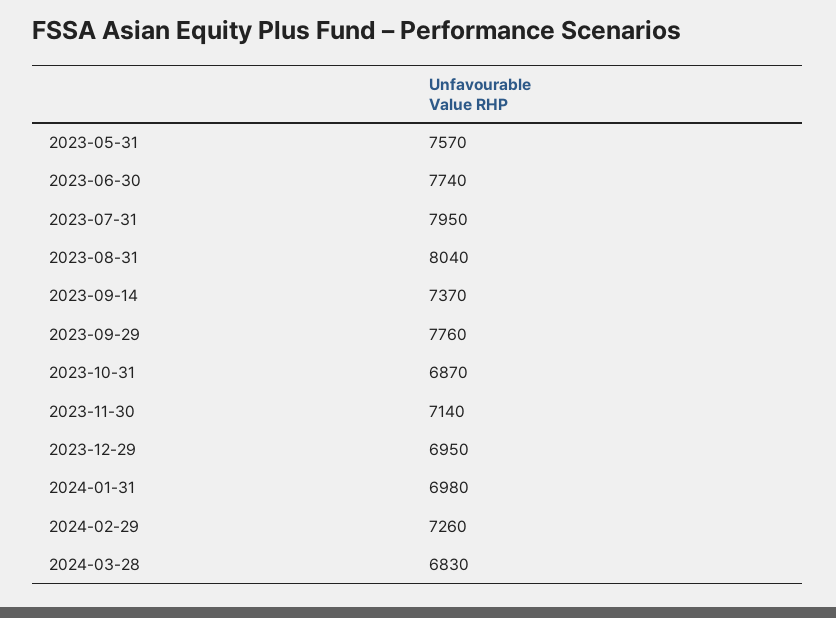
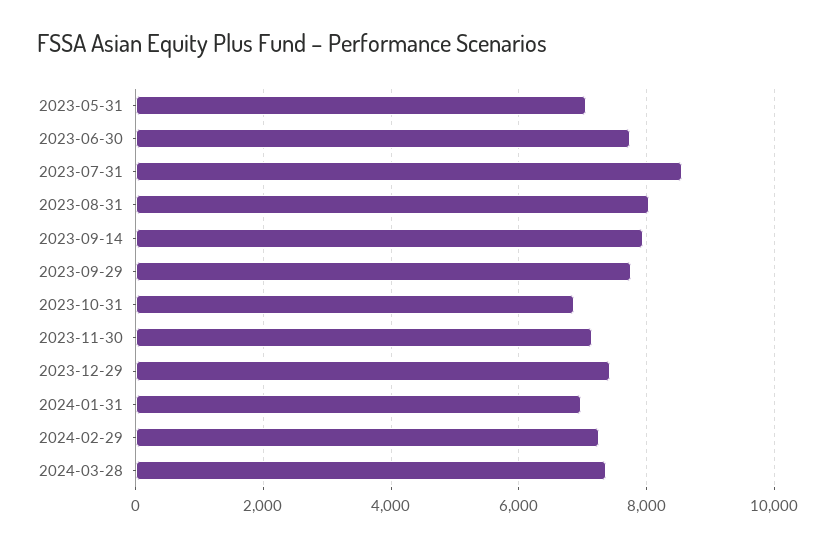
2023-05-31: 7570 -> 7000
2023-07-31: 7950 -> 8600
2023-09-14: 7370 -> 8000
2023-12-29: 6950 -> 7400
2024-03-28: 6830 -> 7400

